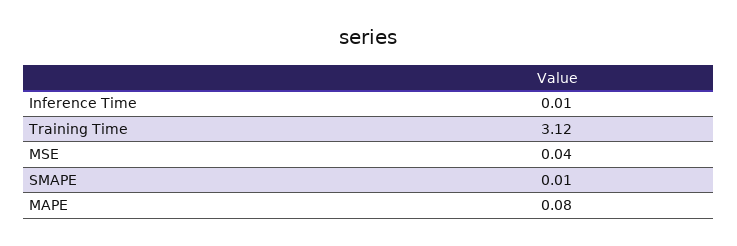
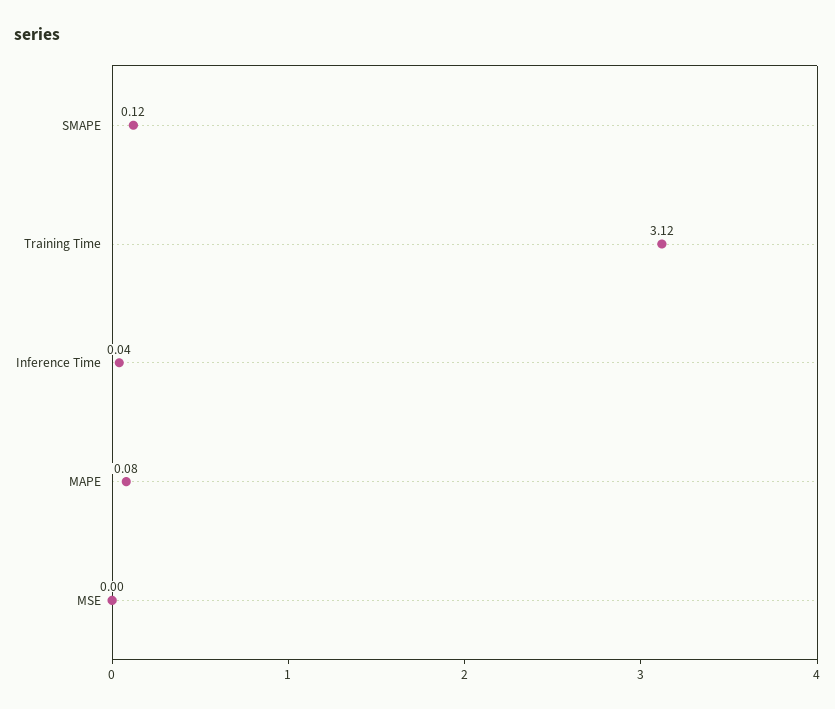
Inference Time: 0.01 -> 0.04
MSE: 0.04 -> 0
SMAPE: 0.01 -> 0.12

